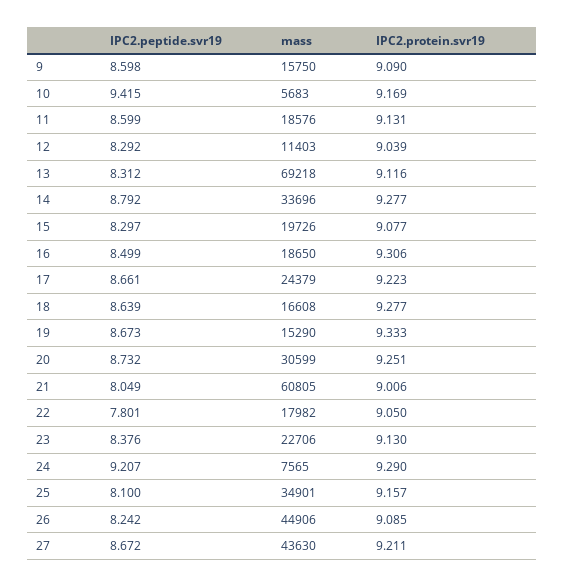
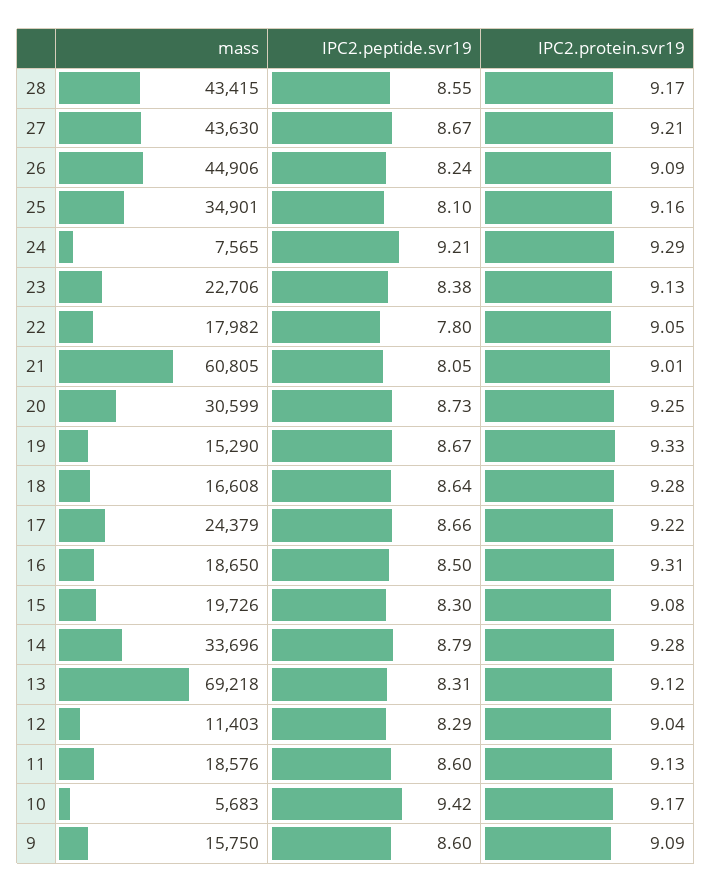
mass, 28: none -> 43415
IPC2.peptide.svr19, 28: none -> 8.55
IPC2.protein.svr19, 28: none -> 9.17

